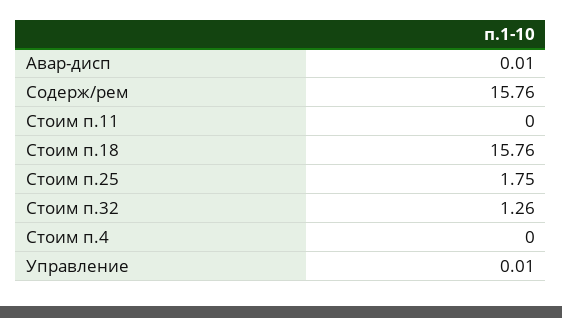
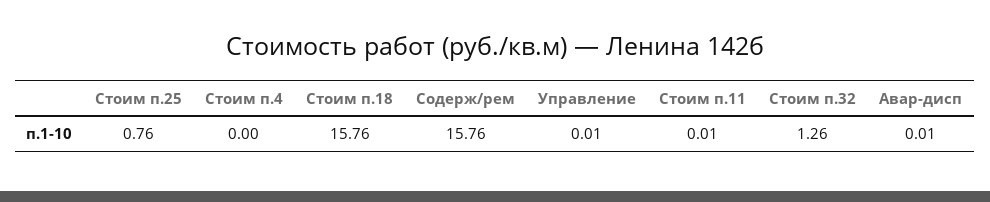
Стоим п.11: 0 -> 0.01
Стоим п.25: 1.75 -> 0.76

